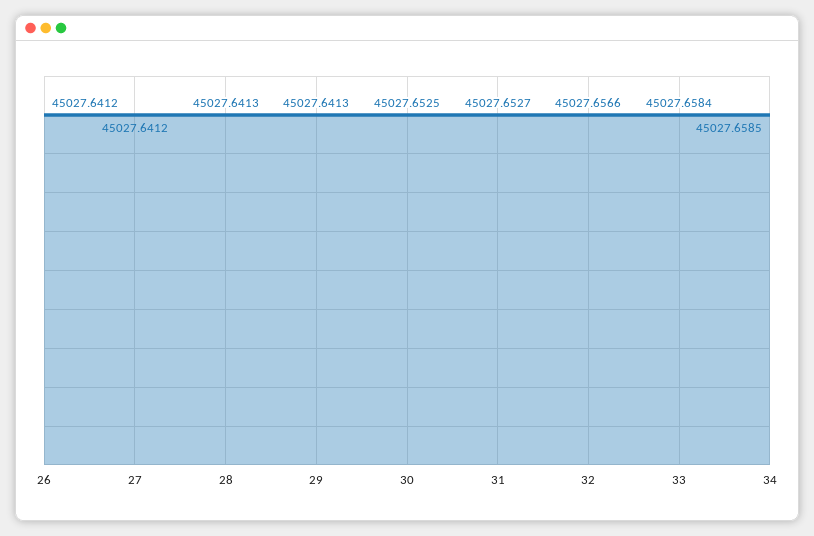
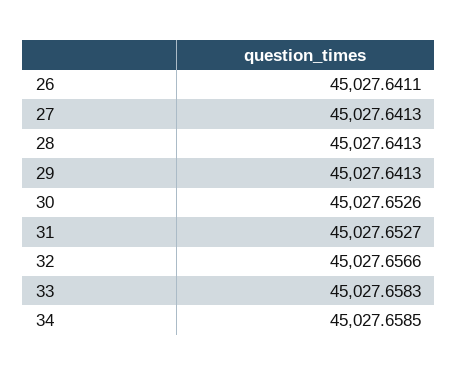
26: 45027.6412 -> 45027.6411
27: 45027.6412 -> 45027.6413
30: 45027.6525 -> 45027.6526
33: 45027.6584 -> 45027.6583

